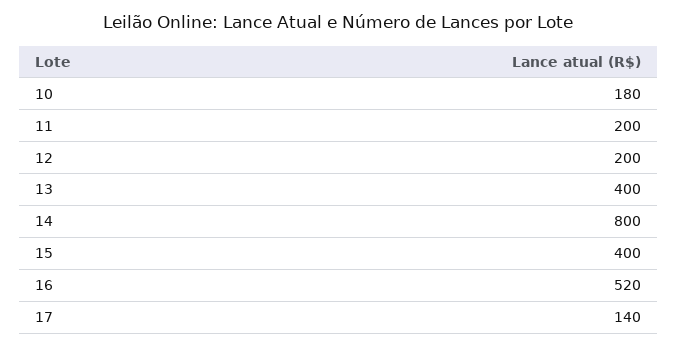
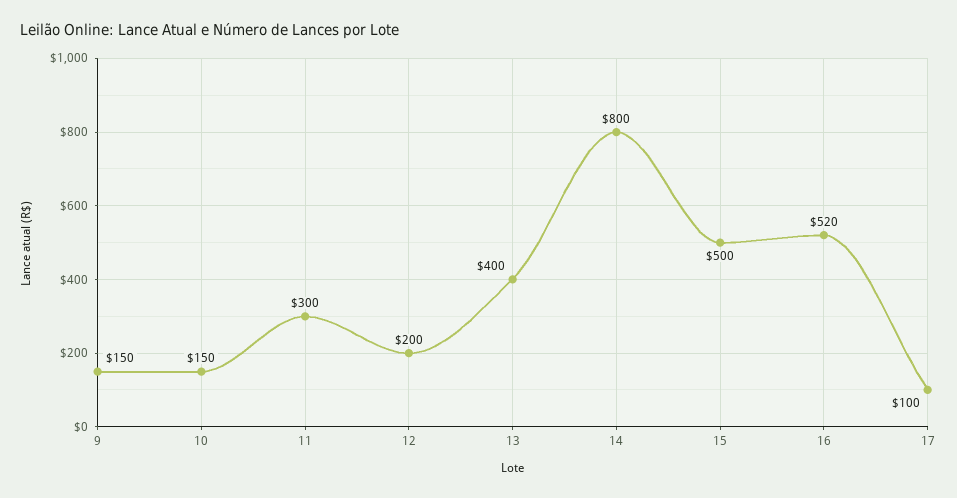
10: 180 -> 150
11: 200 -> 300
15: 400 -> 500
17: 140 -> 100
9: none -> 150

